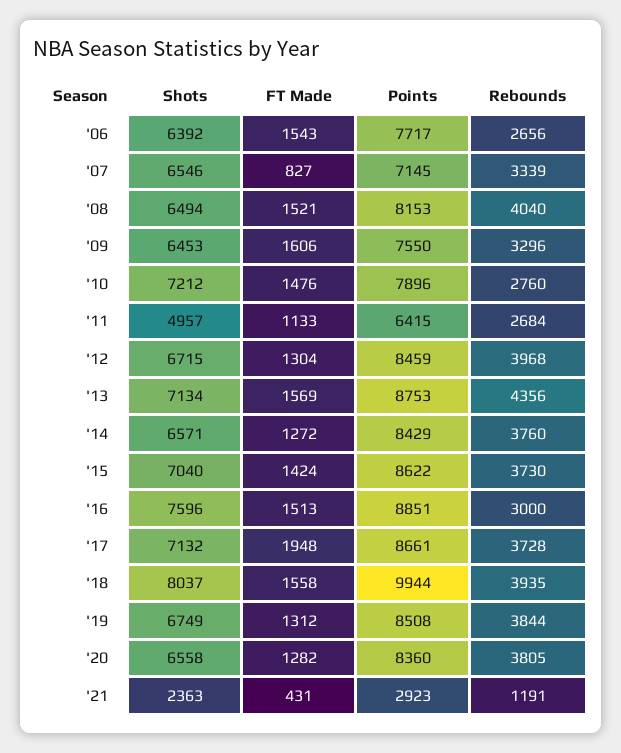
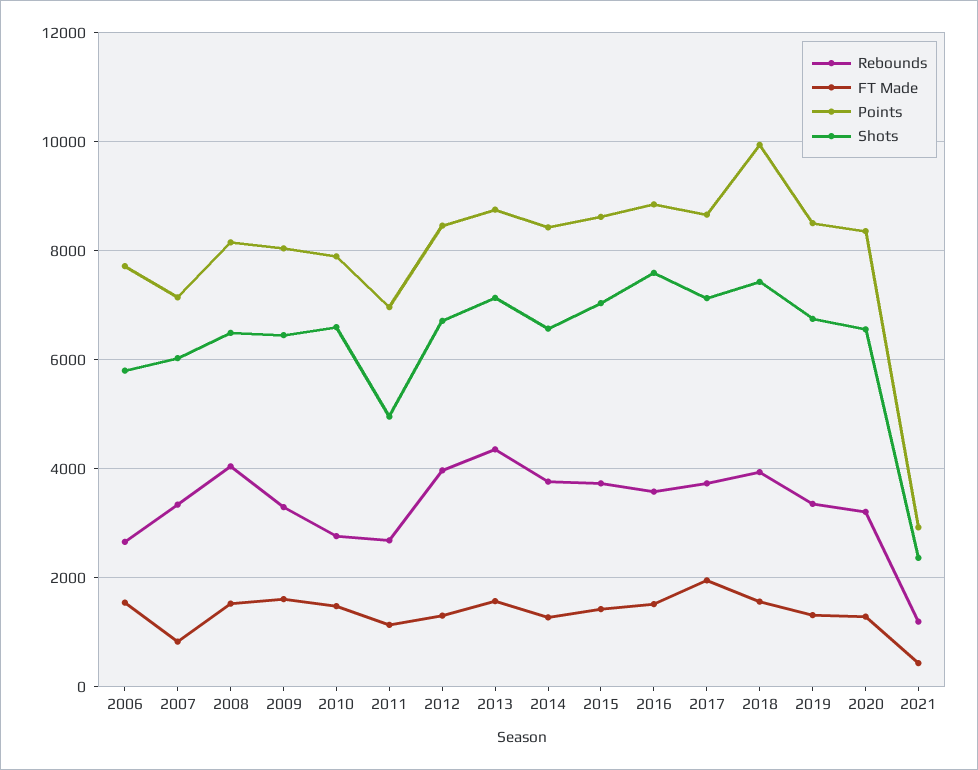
Shots, '06: 6392 -> 5800
Shots, '07: 6546 -> 6000
Points, '09: 7550 -> 8000
Shots, '10: 7212 -> 6600
Points, '11: 6415 -> 7000
Rebounds, '16: 3000 -> 3600
Shots, '18: 8037 -> 7400
Rebounds, '19: 3844 -> 3400
Rebounds, '20: 3805 -> 3200

